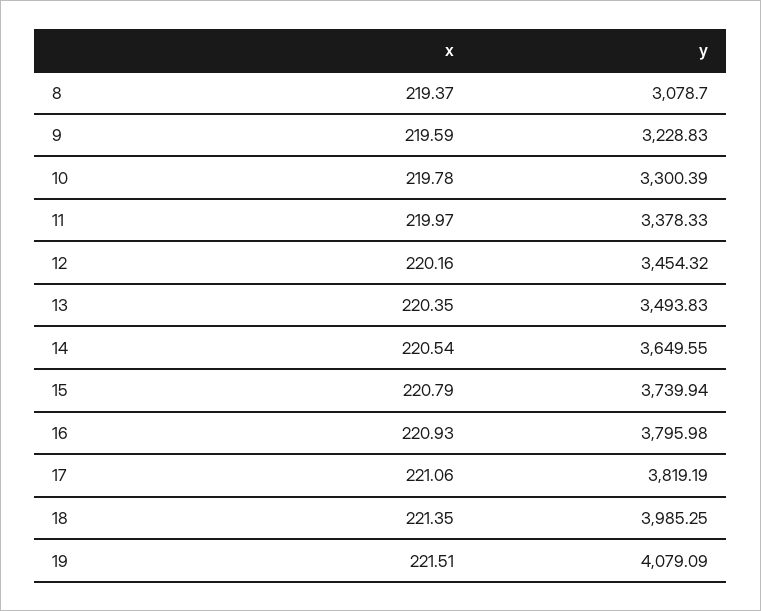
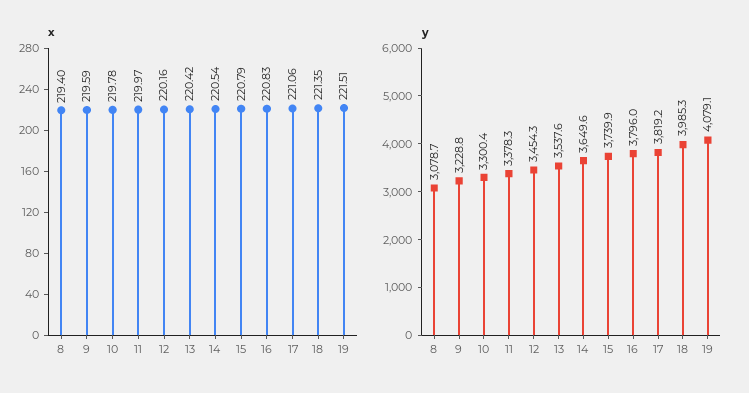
x, 8: 219.37 -> 219.4
x, 13: 220.35 -> 220.42
y, 13: 3493.83 -> 3537.6
x, 16: 220.93 -> 220.83

